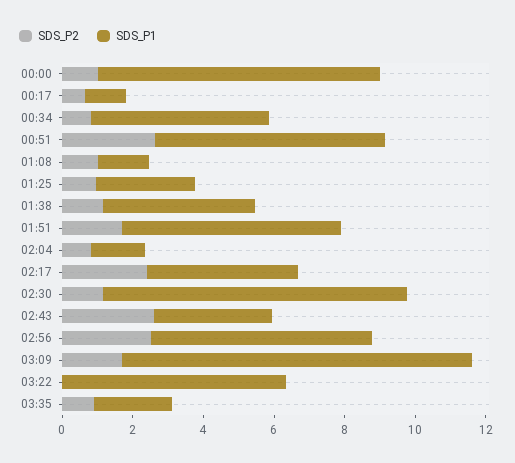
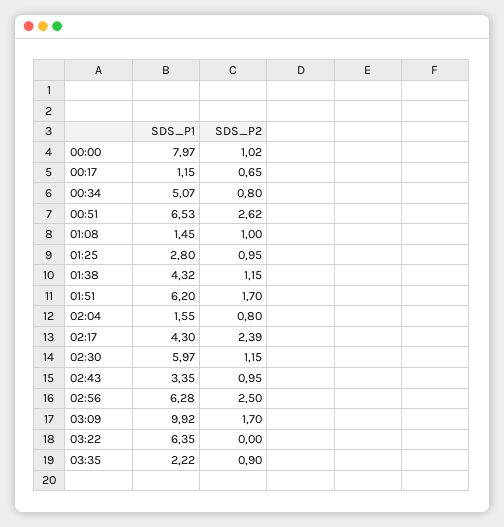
SDS_P1, 02:30: 8.5 -> 5.97
SDS_P2, 02:43: 2.5 -> 0.95

